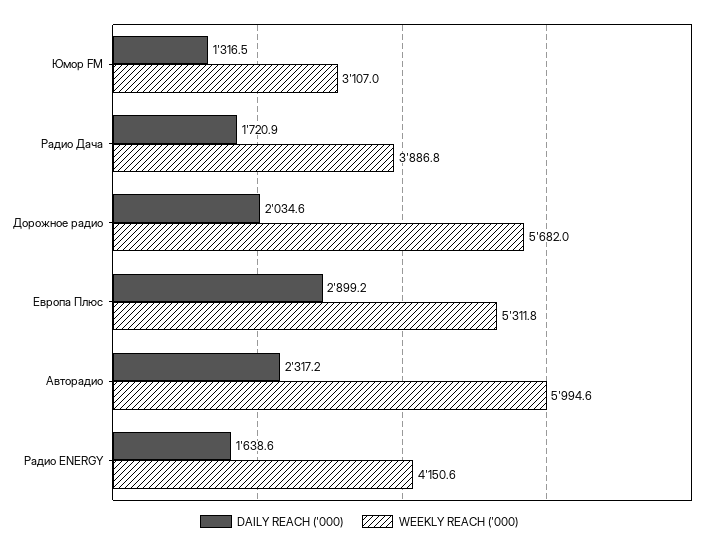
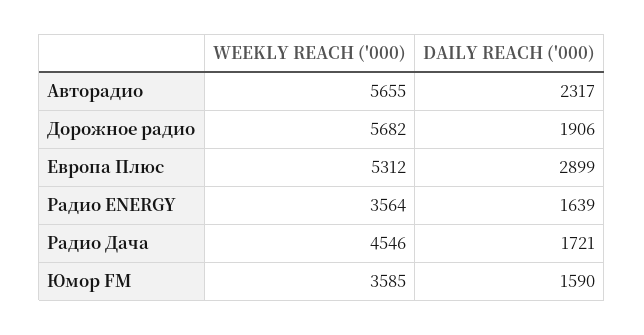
DAILY REACH ('000), Юмор FM: 1316.5 -> 1590
WEEKLY REACH ('000), Юмор FM: 3107 -> 3585
WEEKLY REACH ('000), Радио Дача: 3886.8 -> 4546
DAILY REACH ('000), Дорожное радио: 2034.6 -> 1906
WEEKLY REACH ('000), Авторадио: 5994.6 -> 5655
WEEKLY REACH ('000), Радио ENERGY: 4150.6 -> 3564

